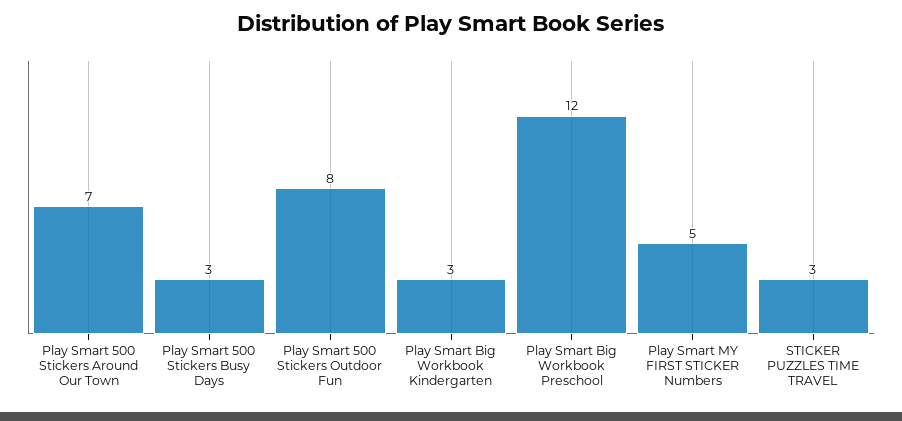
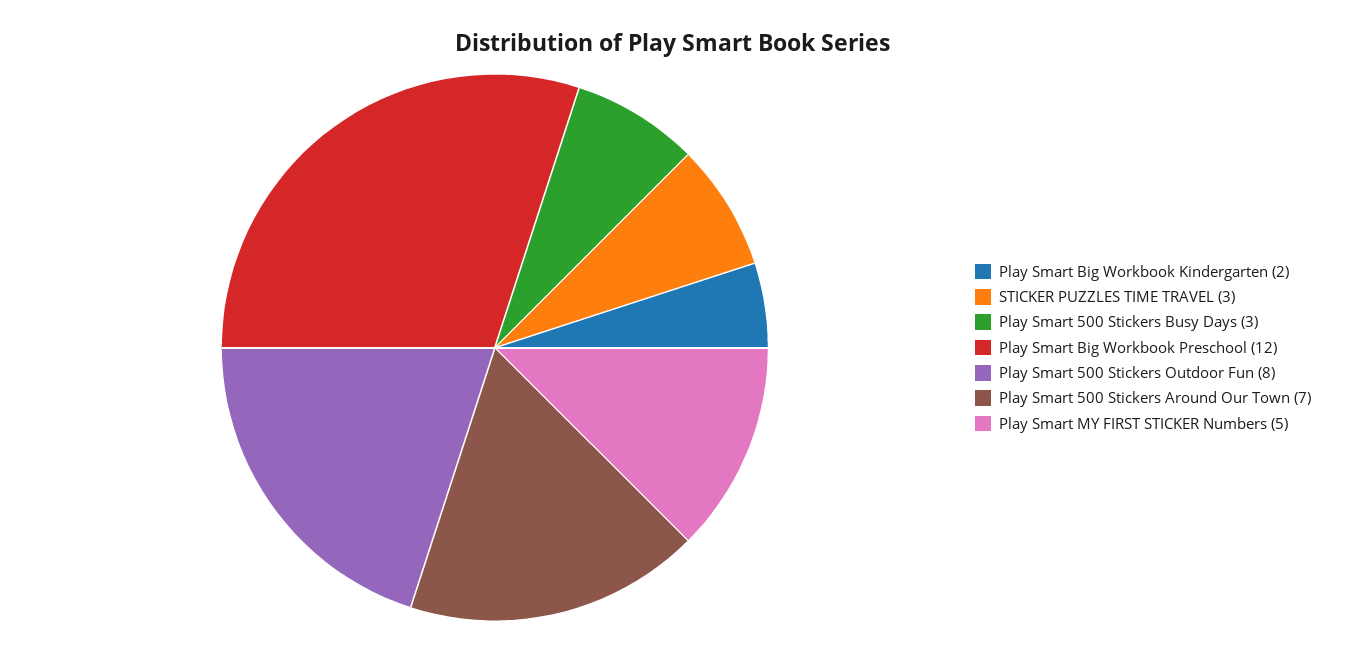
Play Smart Big Workbook Kindergarten: 3 -> 2

